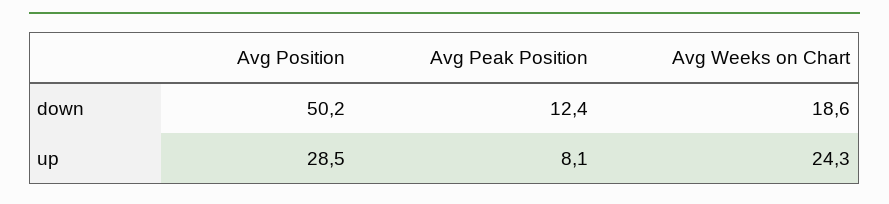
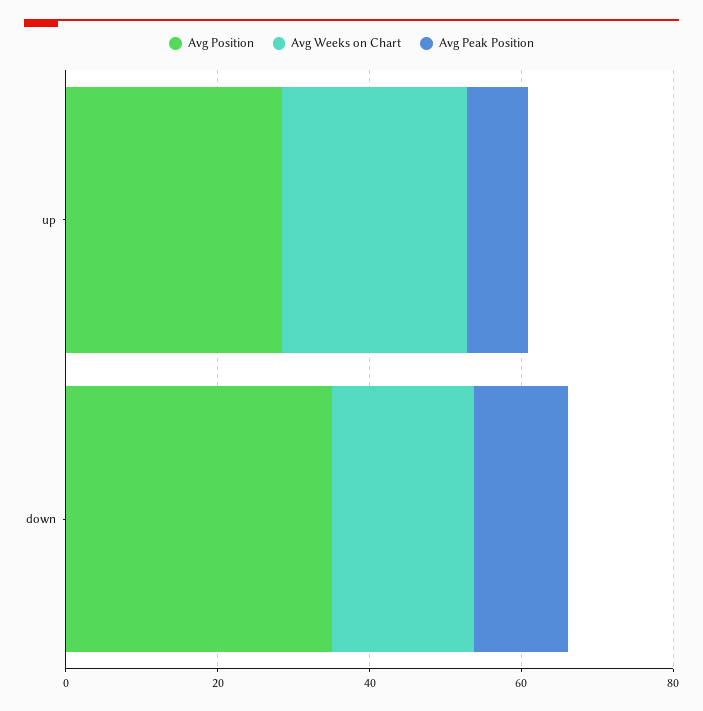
Avg Position, down: 50.2 -> 35

